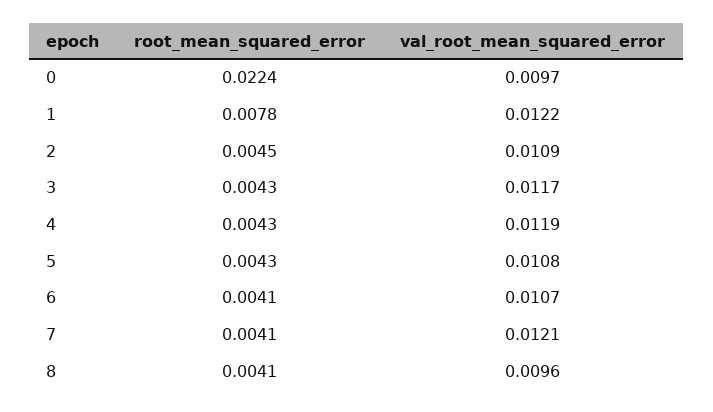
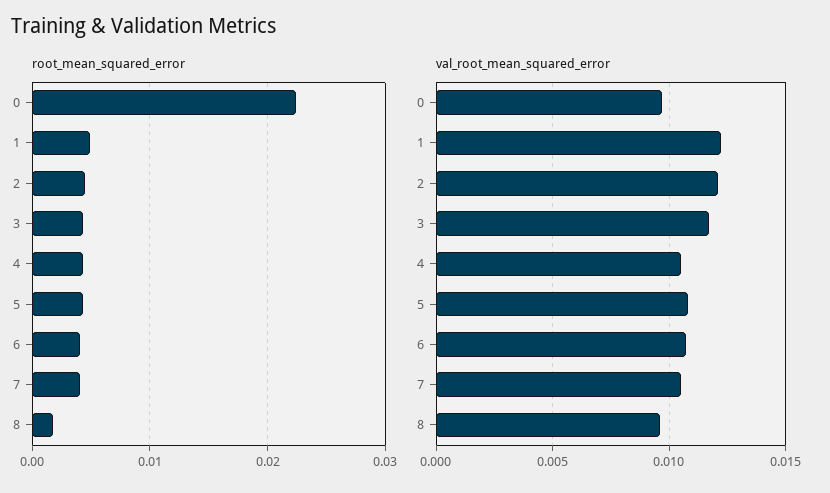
root_mean_squared_error, 1: 0.0078 -> 0.005
val_root_mean_squared_error, 2: 0.0109 -> 0.012
val_root_mean_squared_error, 4: 0.0119 -> 0.0105
val_root_mean_squared_error, 7: 0.0121 -> 0.0105
root_mean_squared_error, 8: 0.0041 -> 0.002

